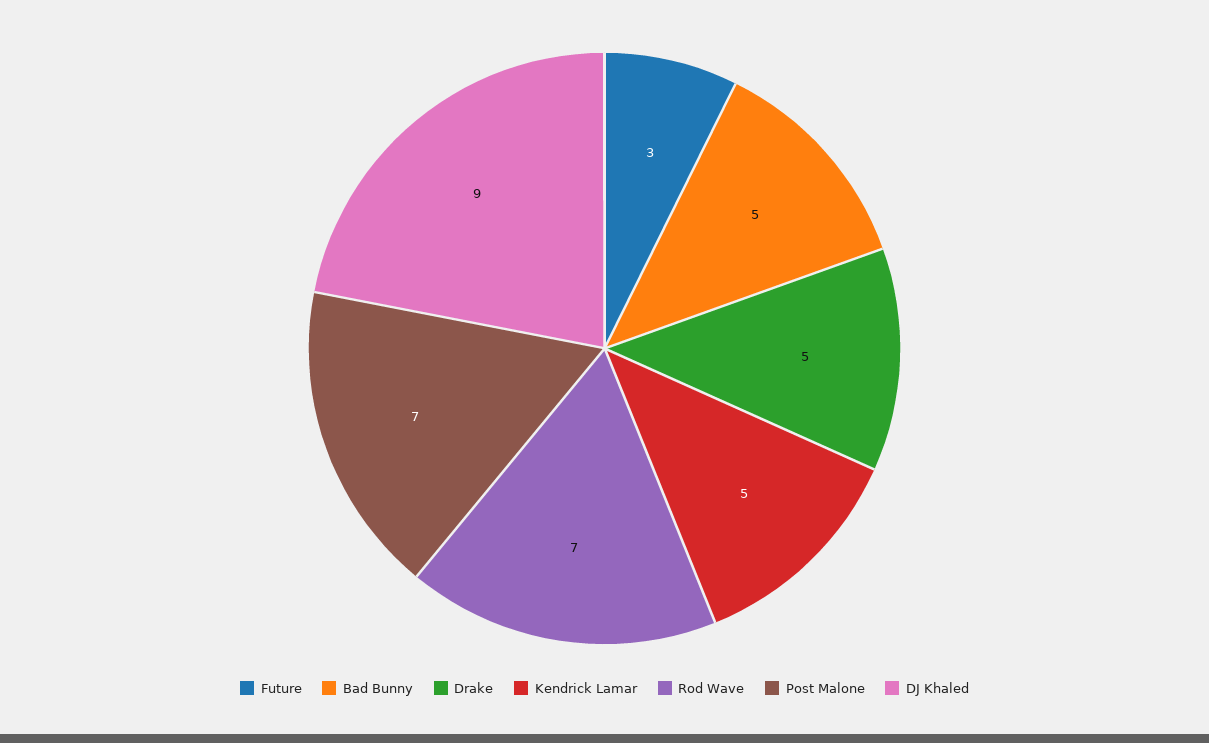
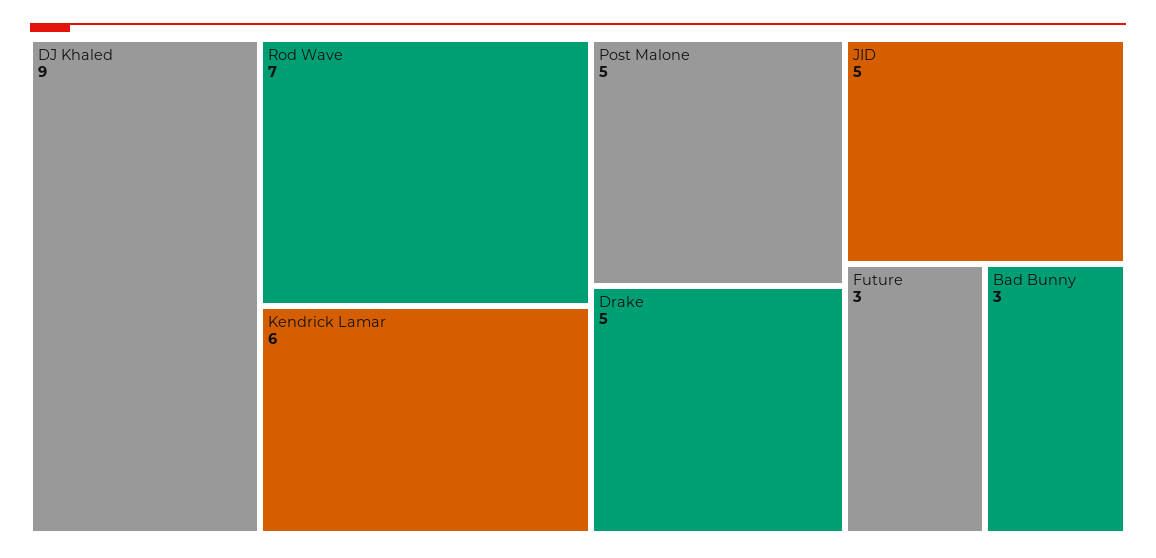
Bad Bunny: 5 -> 3
Kendrick Lamar: 5 -> 6
Post Malone: 7 -> 5
JID: none -> 5

